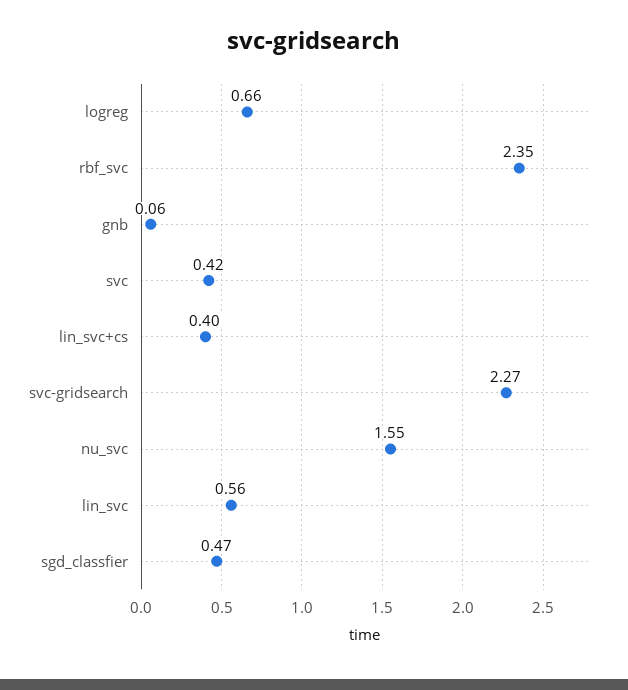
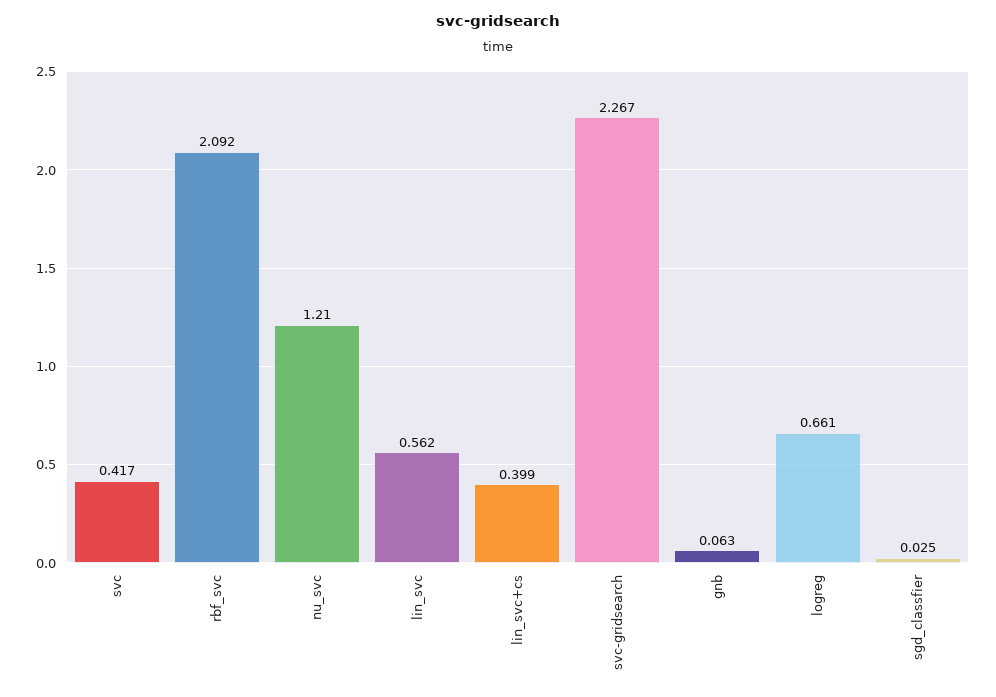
rbf_svc: 2.35 -> 2.092
nu_svc: 1.55 -> 1.21
sgd_classfier: 0.47 -> 0.025

